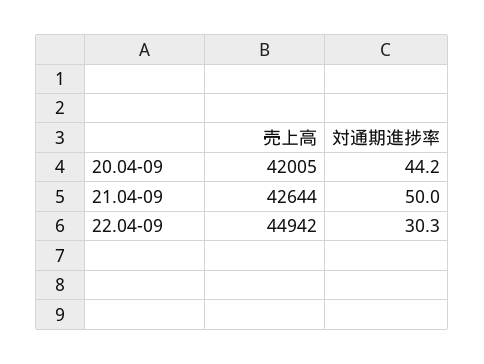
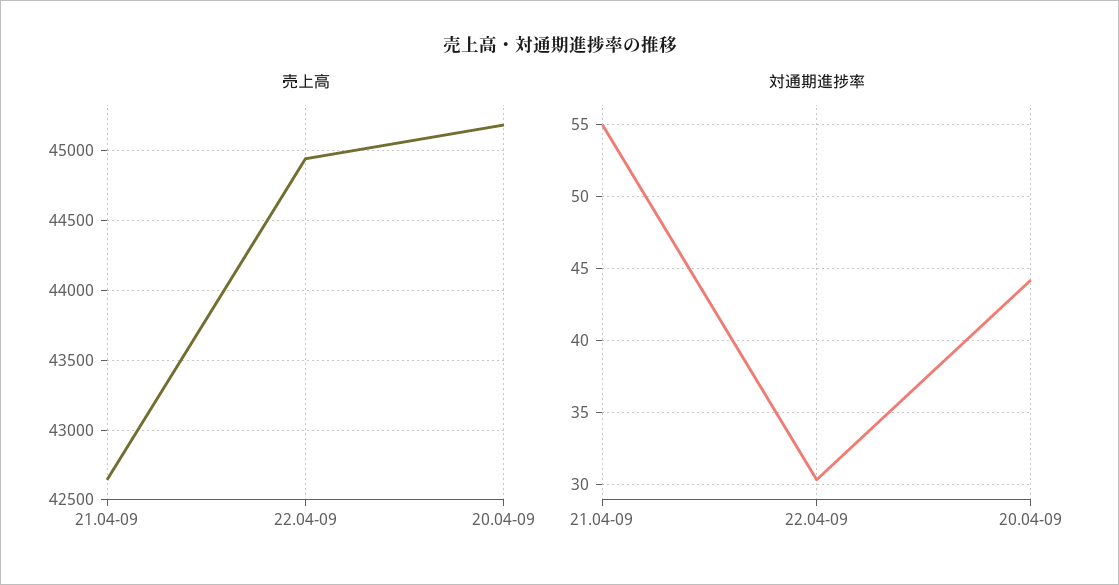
売上高, 20.04-09: 42005 -> 45200
対通期進捗率, 21.04-09: 50 -> 55

